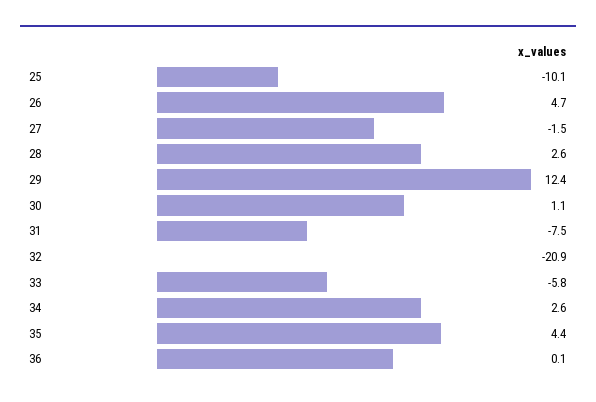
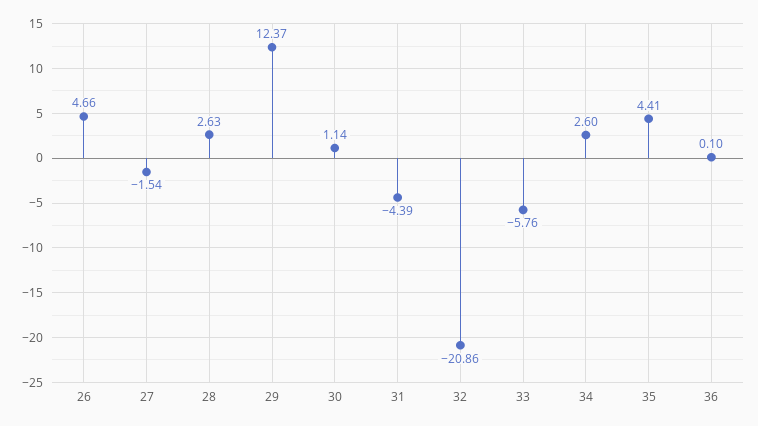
25: -10.1 -> none
31: -7.5 -> -4.39

